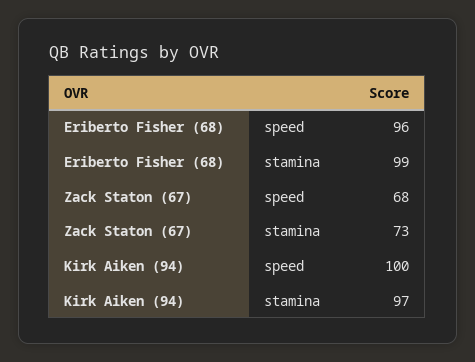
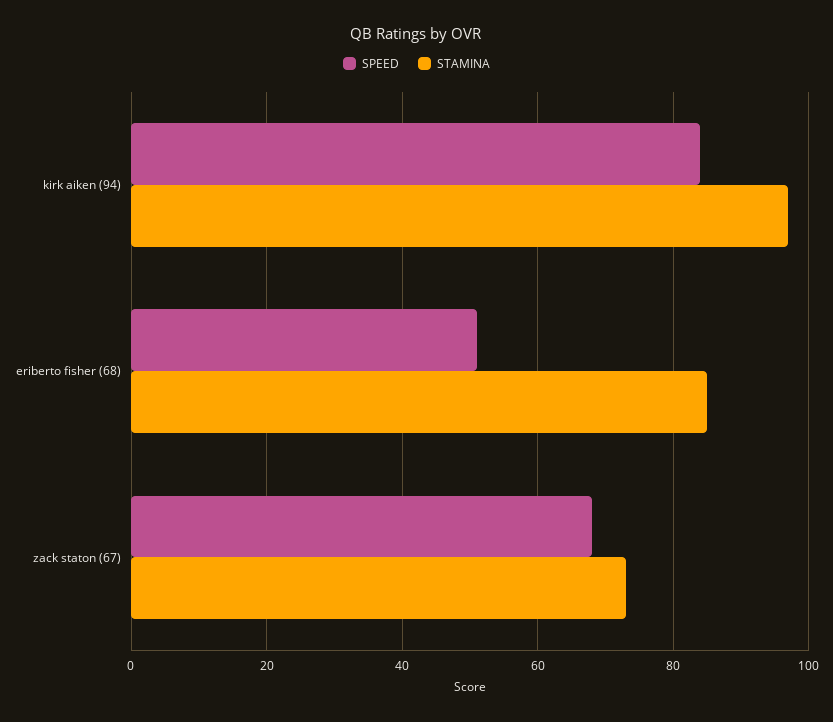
speed, Eriberto Fisher (68): 96 -> 50
stamina, Eriberto Fisher (68): 99 -> 85
speed, Kirk Aiken (94): 100 -> 85

